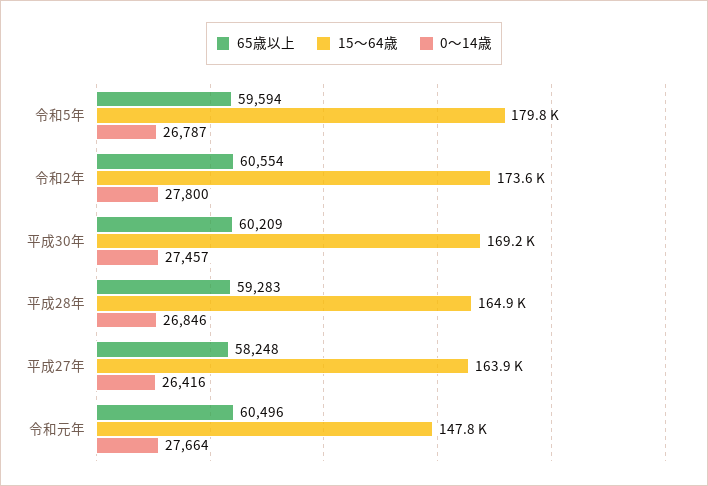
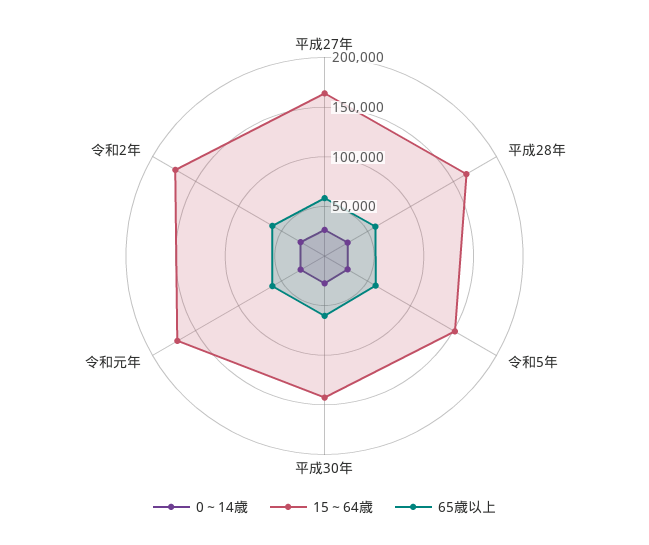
15～64歳, 令和5年: 179800 -> 150000
15～64歳, 平成30年: 169200 -> 140000
15～64歳, 令和元年: 147800 -> 170000

